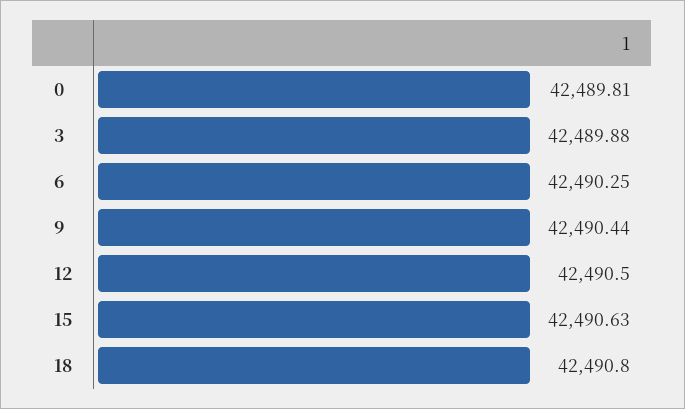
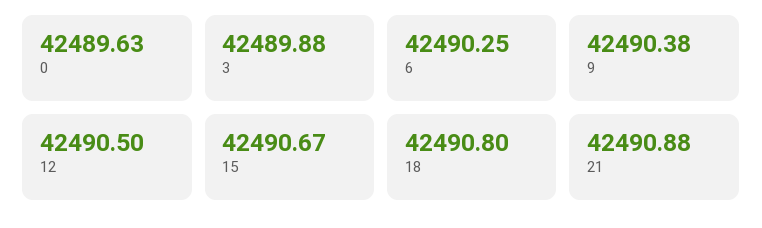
0: 42489.81 -> 42489.63
9: 42490.44 -> 42490.38
15: 42490.63 -> 42490.67
21: none -> 42490.88

